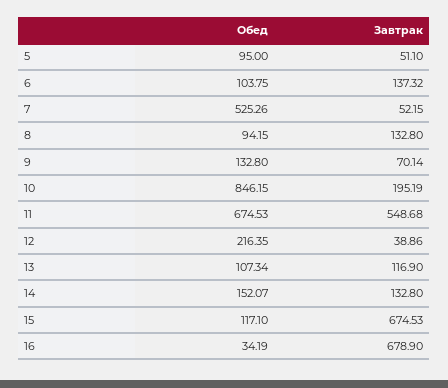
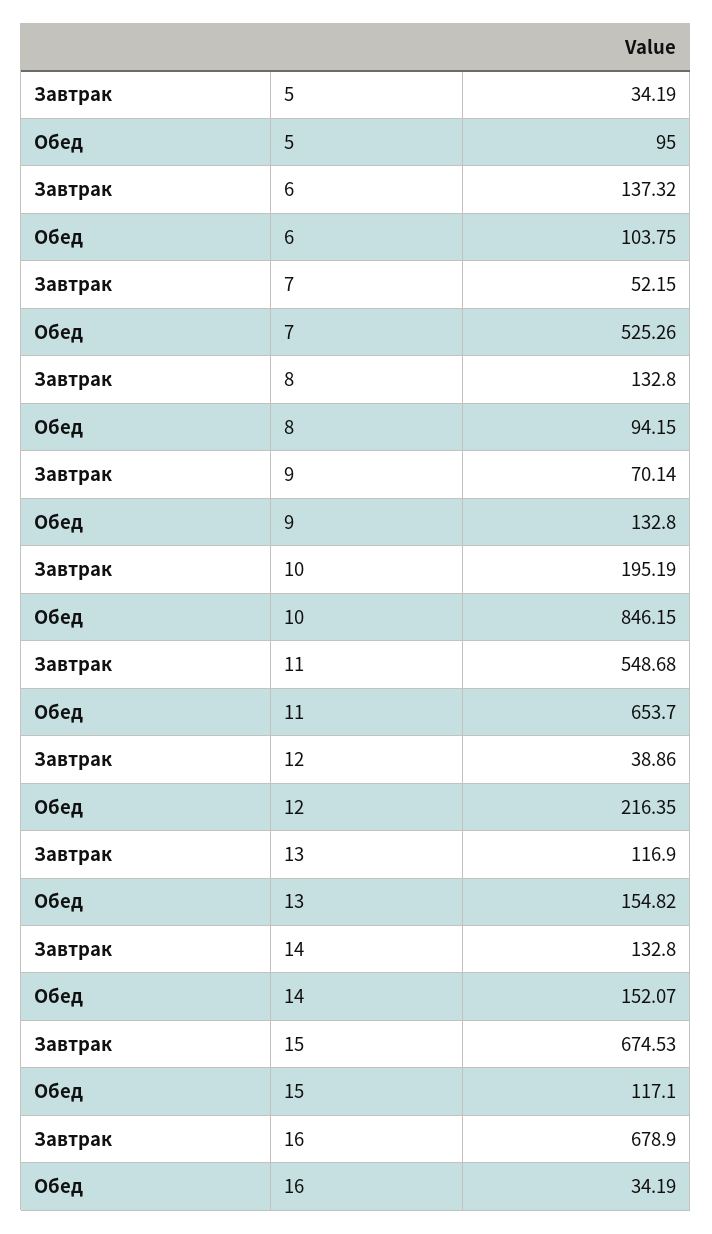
Завтрак, 5: 51.1 -> 34.19
Обед, 11: 674.53 -> 653.7
Обед, 13: 107.34 -> 154.82

